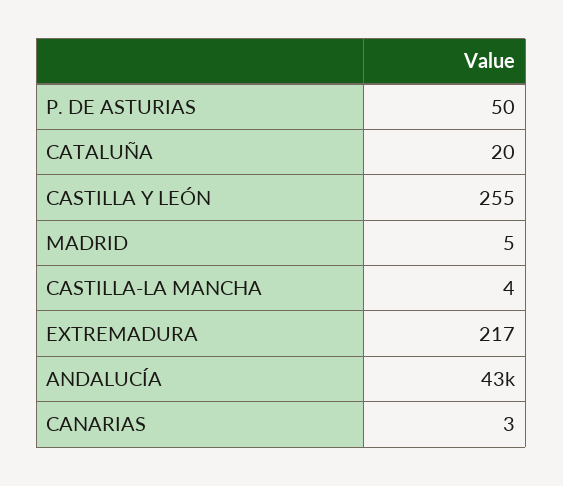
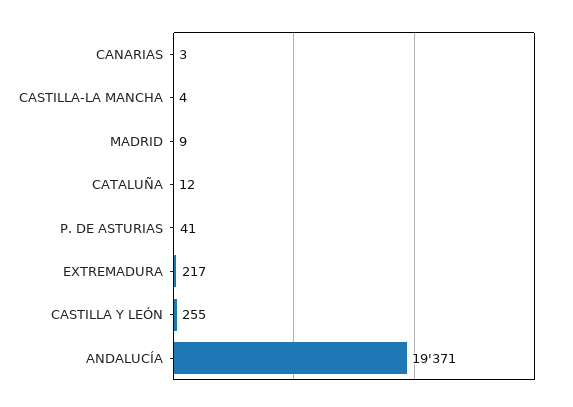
P. DE ASTURIAS: 50 -> 41
CATALUÑA: 20 -> 12
MADRID: 5 -> 9
ANDALUCÍA: 43000 -> 19371

